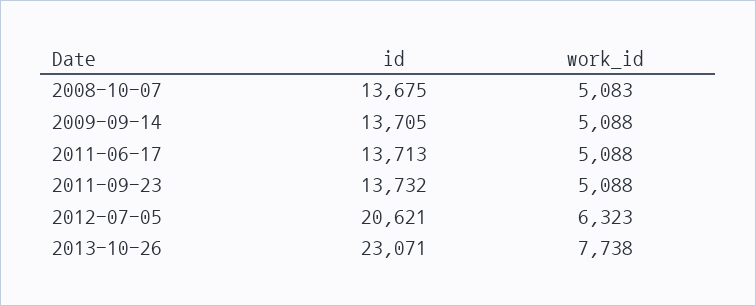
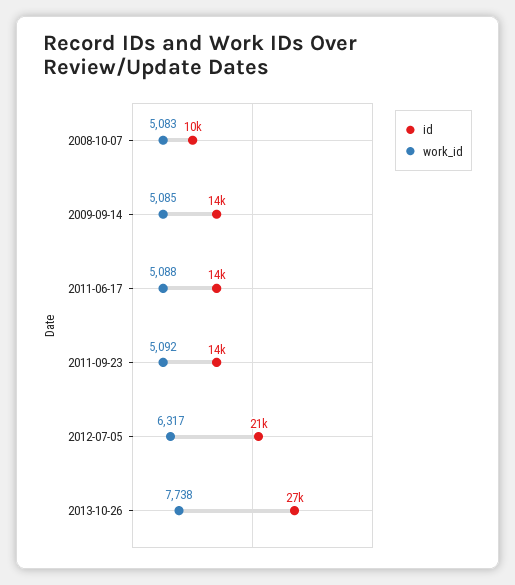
id, 2008-10-07: 13675 -> 10000
work_id, 2009-09-14: 5088 -> 5085
work_id, 2011-09-23: 5088 -> 5092
work_id, 2012-07-05: 6323 -> 6317
id, 2013-10-26: 23071 -> 27000

